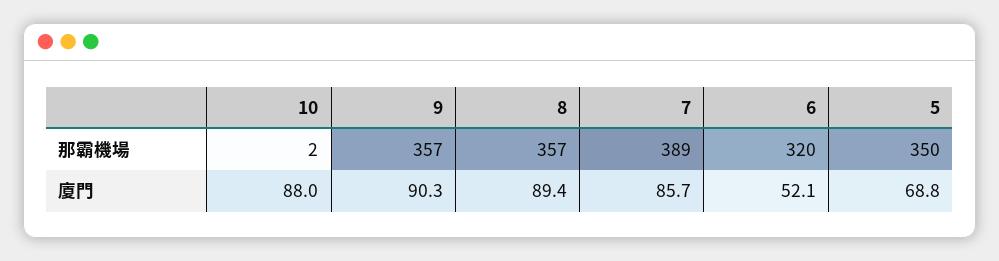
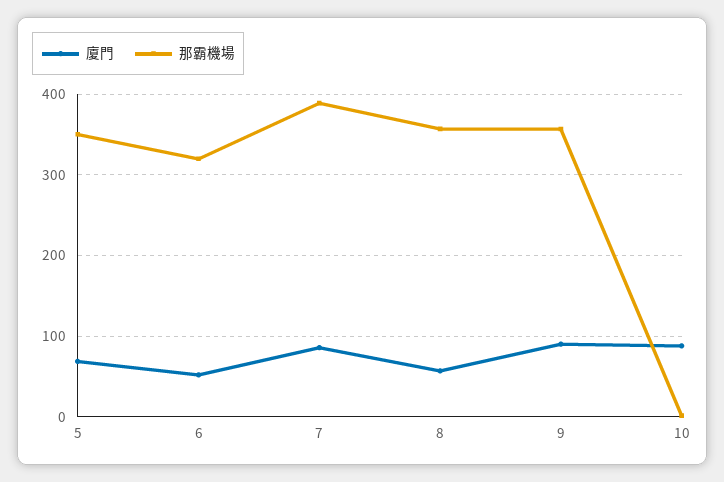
廈門, 8: 89.4 -> 60

